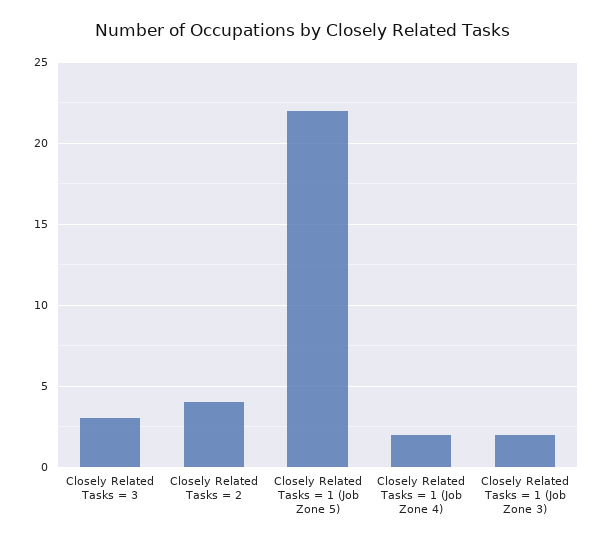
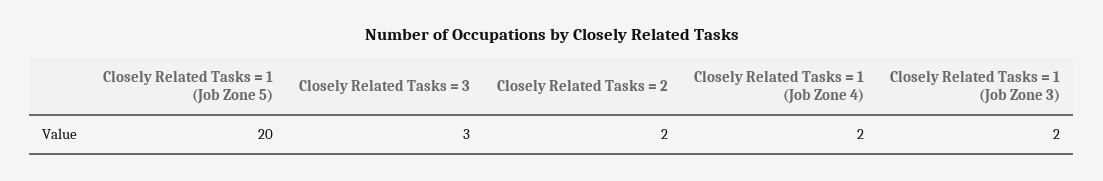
Closely Related Tasks = 2: 4 -> 2
Closely Related Tasks = 1 (Job Zone 5): 22 -> 20

